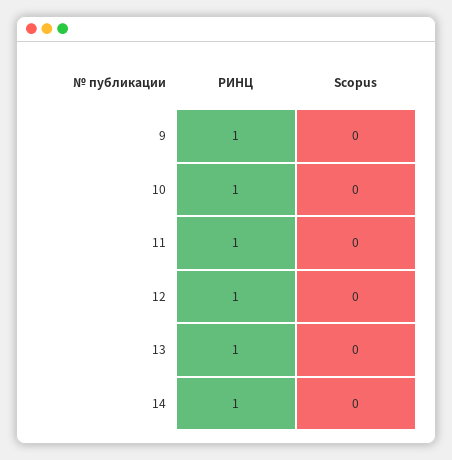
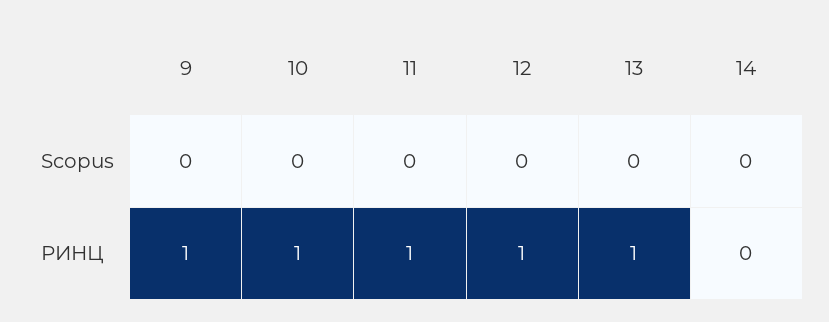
РИНЦ, 14: 1 -> 0

